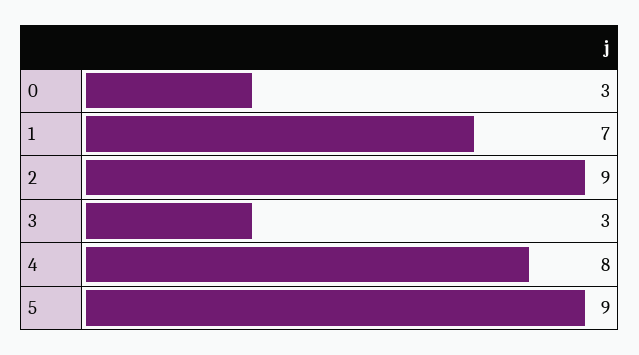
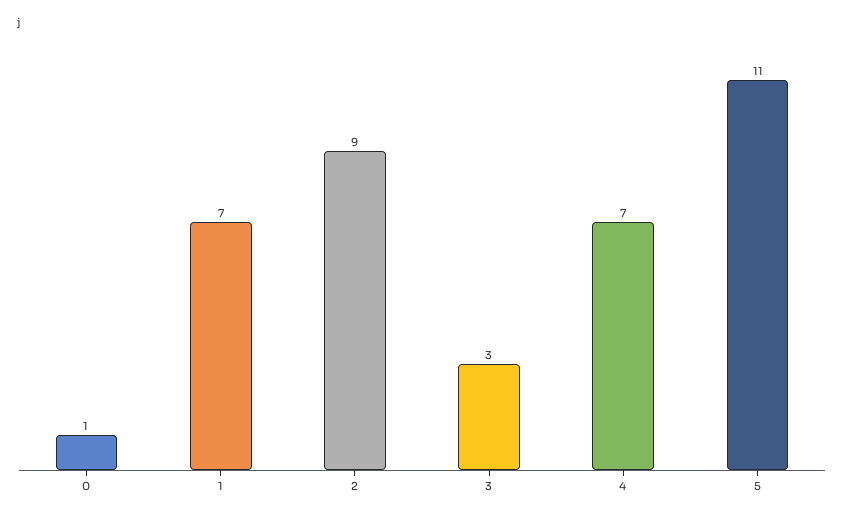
0: 3 -> 1
4: 8 -> 7
5: 9 -> 11

